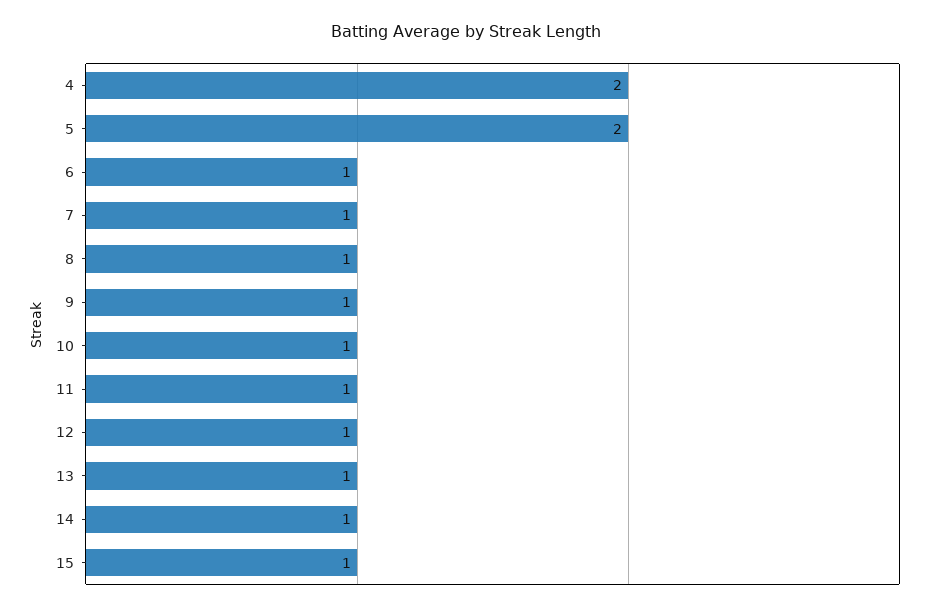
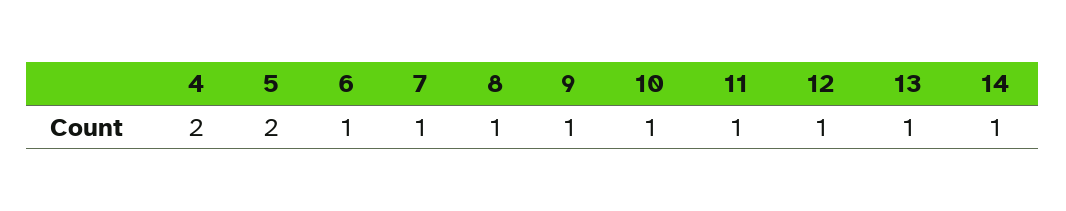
15: 1 -> none

